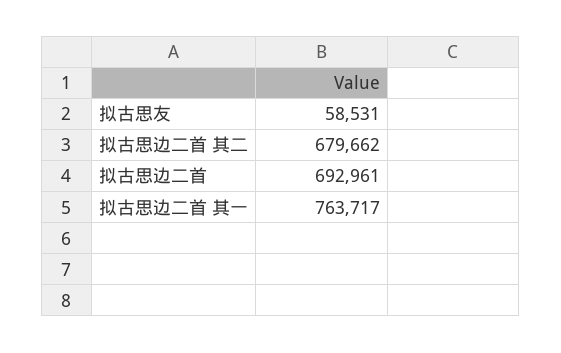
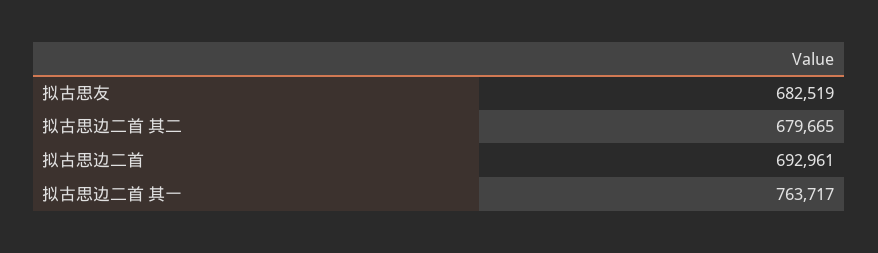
拟古思友: 58531 -> 682519
拟古思边二首 其二: 679662 -> 679665

